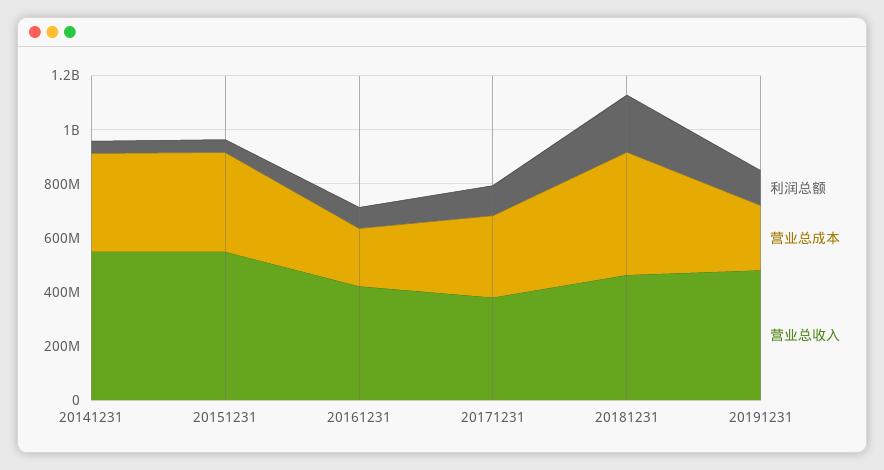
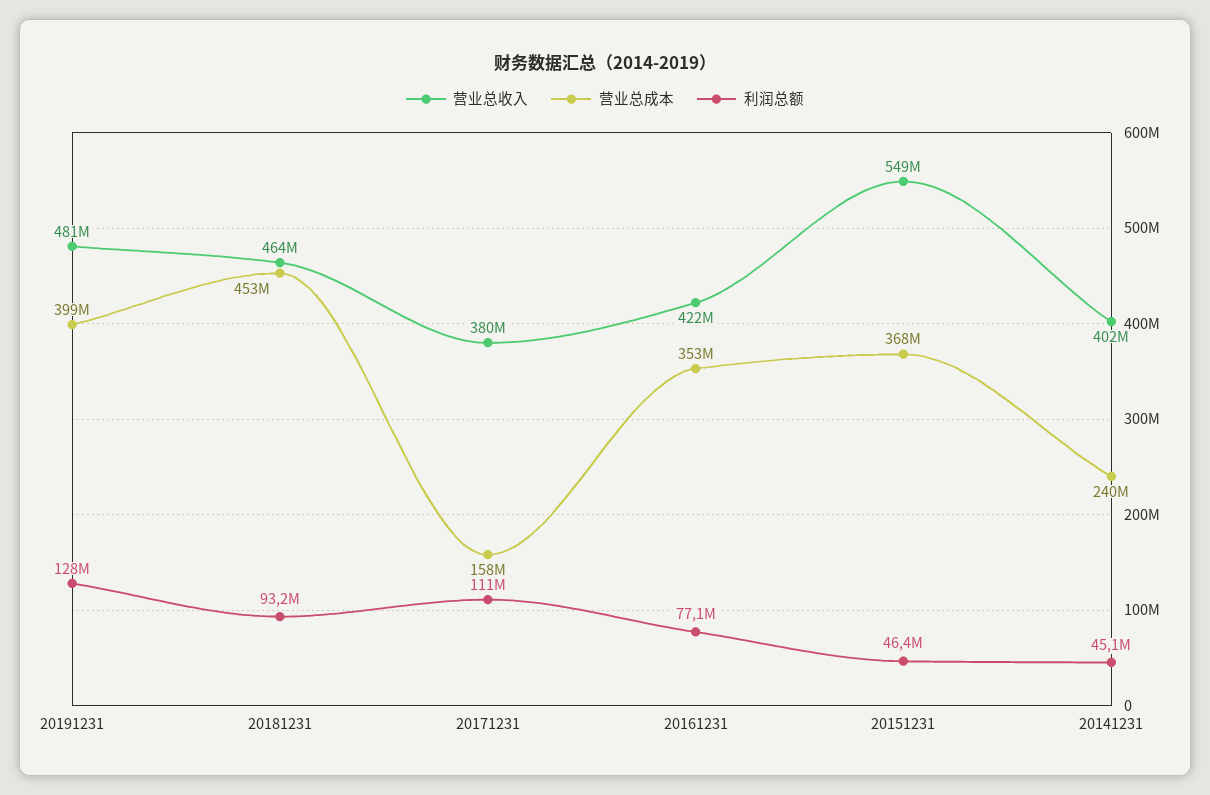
营业总成本, 20141231: 350000000 -> 240000000
营业总收入, 20141231: 550000000 -> 402000000
营业总成本, 20161231: 200000000 -> 353000000
营业总成本, 20171231: 300000000 -> 158000000
利润总额, 20181231: 200000000 -> 93200000
营业总成本, 20191231: 250000000 -> 399000000

